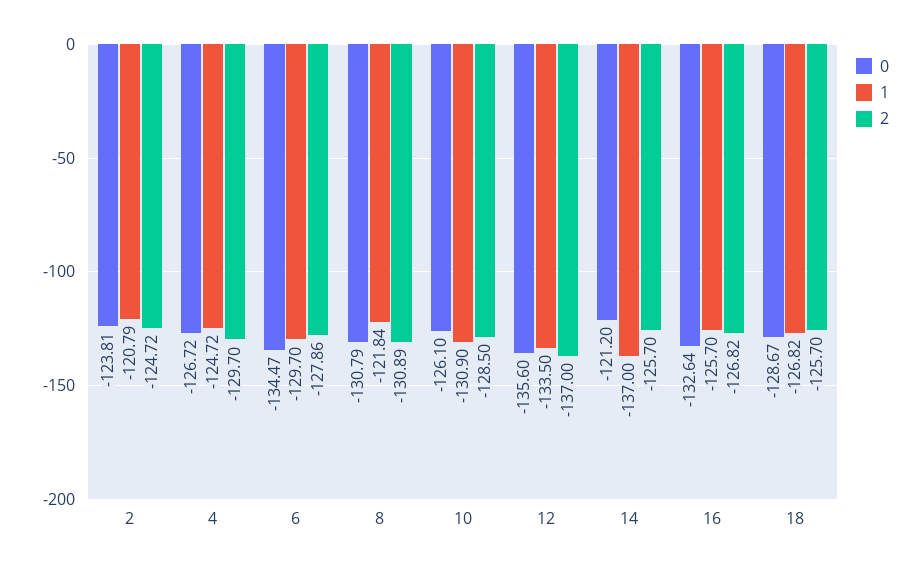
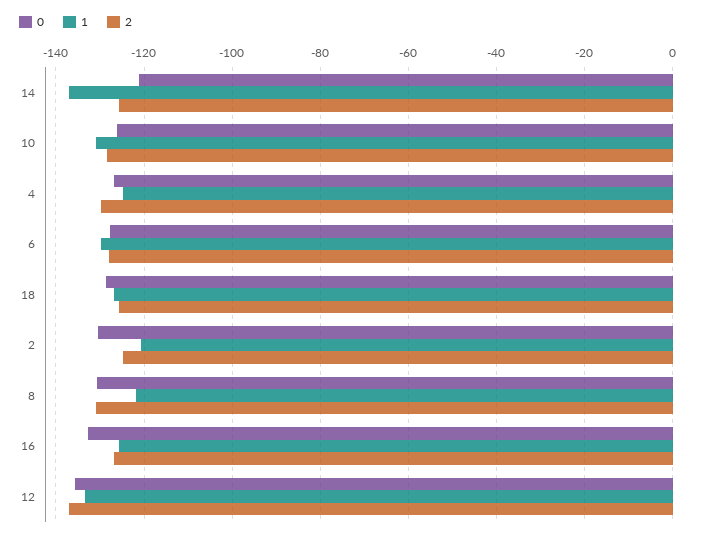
0, 2: -123.81 -> -130
0, 6: -134.47 -> -128

